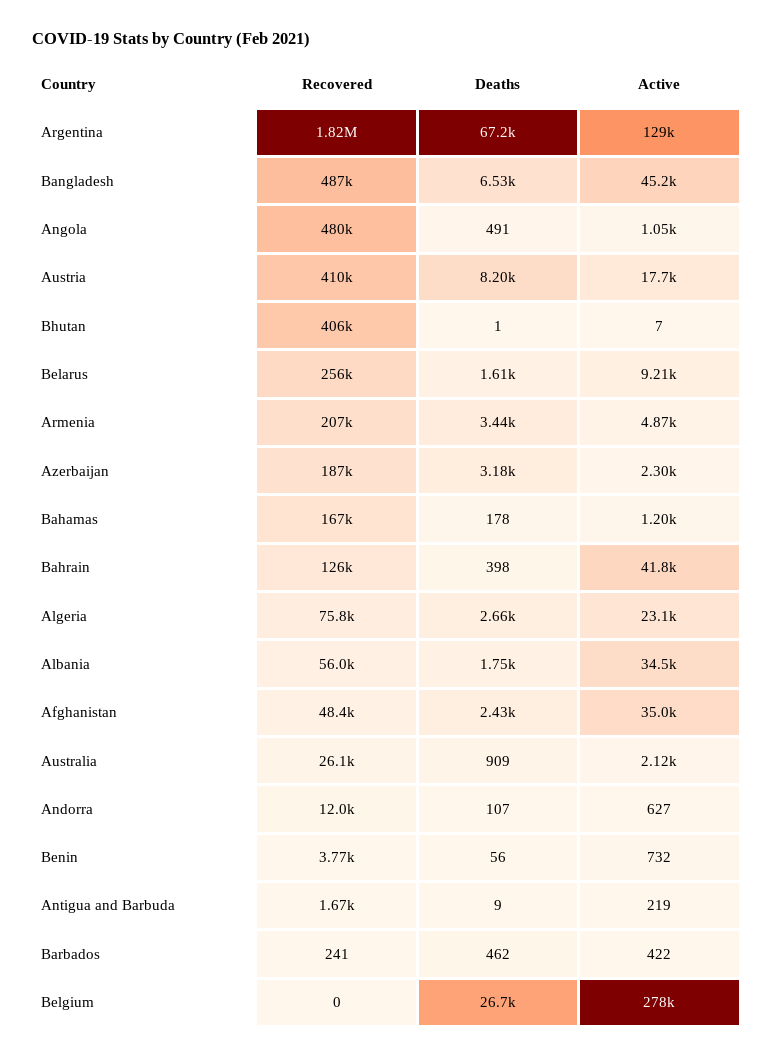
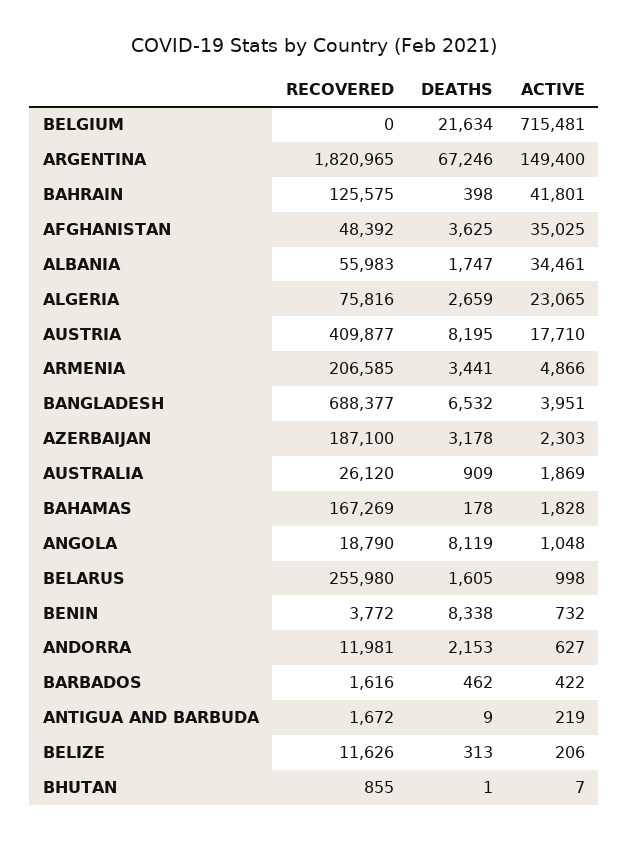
Active, Argentina: 129000 -> 149400
Recovered, Bangladesh: 487000 -> 688377
Active, Bangladesh: 45200 -> 3951
Recovered, Angola: 480000 -> 18790
Deaths, Angola: 491 -> 8119
Recovered, Bhutan: 406000 -> 855
Active, Belarus: 9210 -> 998
Active, Bahamas: 1200 -> 1828
Deaths, Afghanistan: 2430 -> 3625
Active, Australia: 2120 -> 1869
Deaths, Andorra: 107 -> 2153
Deaths, Benin: 56 -> 8338
Recovered, Barbados: 241 -> 1616
Deaths, Belgium: 26700 -> 21634
Active, Belgium: 278000 -> 715481
Recovered, BELIZE: none -> 11626
Deaths, BELIZE: none -> 313
Active, BELIZE: none -> 206

